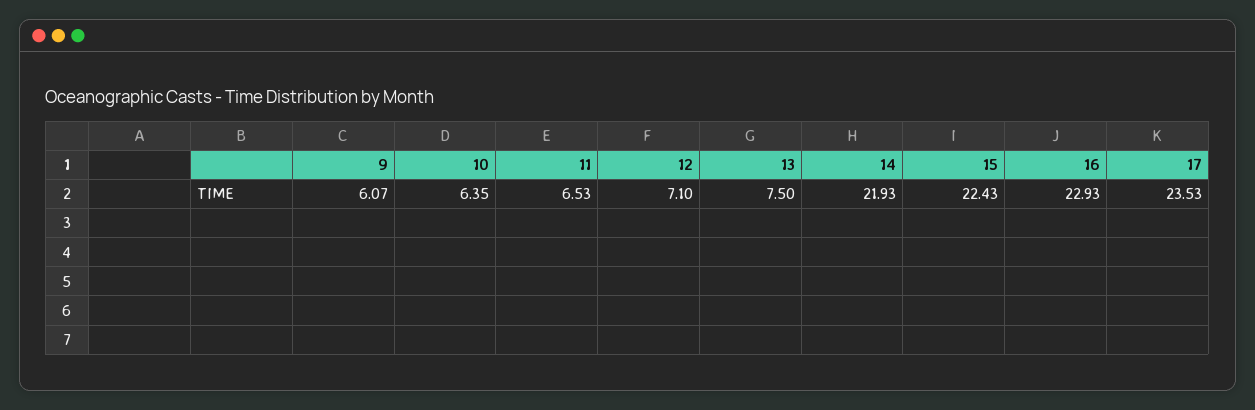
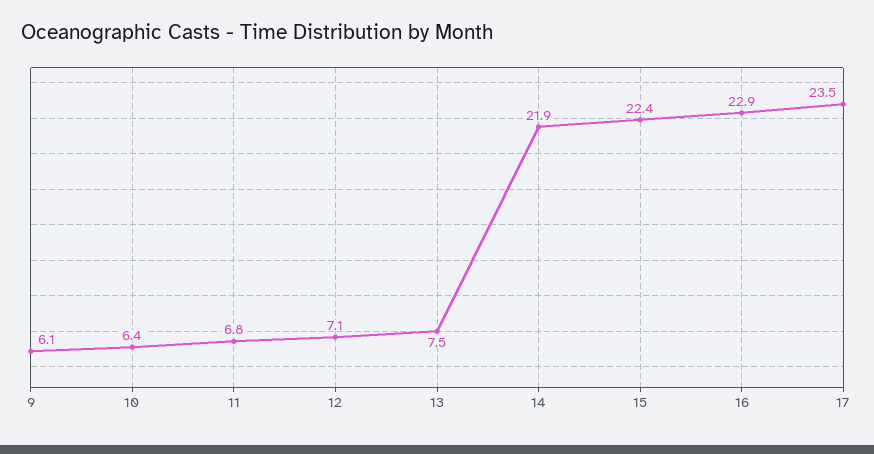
11: 6.53 -> 6.8

